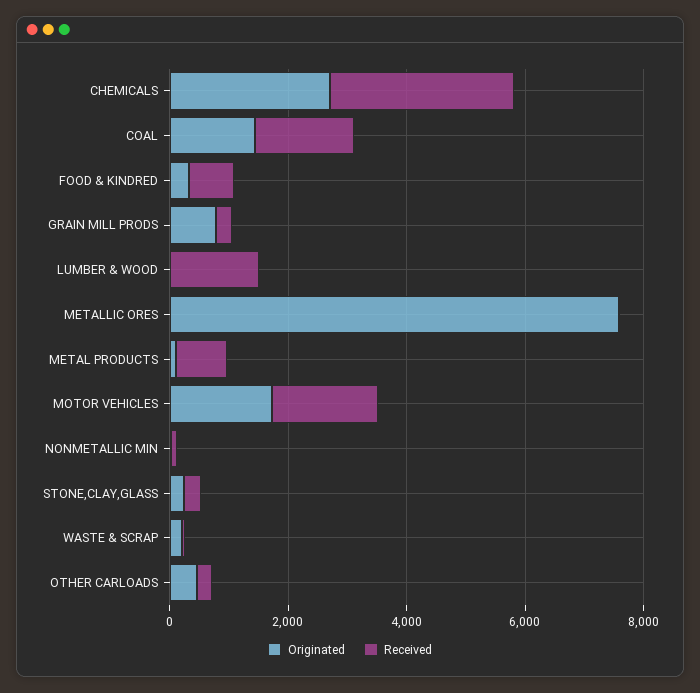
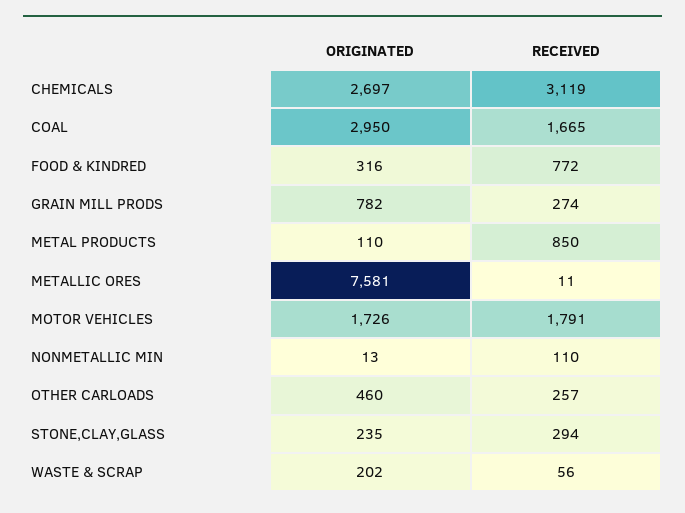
Originated, COAL: 1500 -> 2950
Originated, LUMBER & WOOD: 0 -> none
Received, LUMBER & WOOD: 1500 -> none

